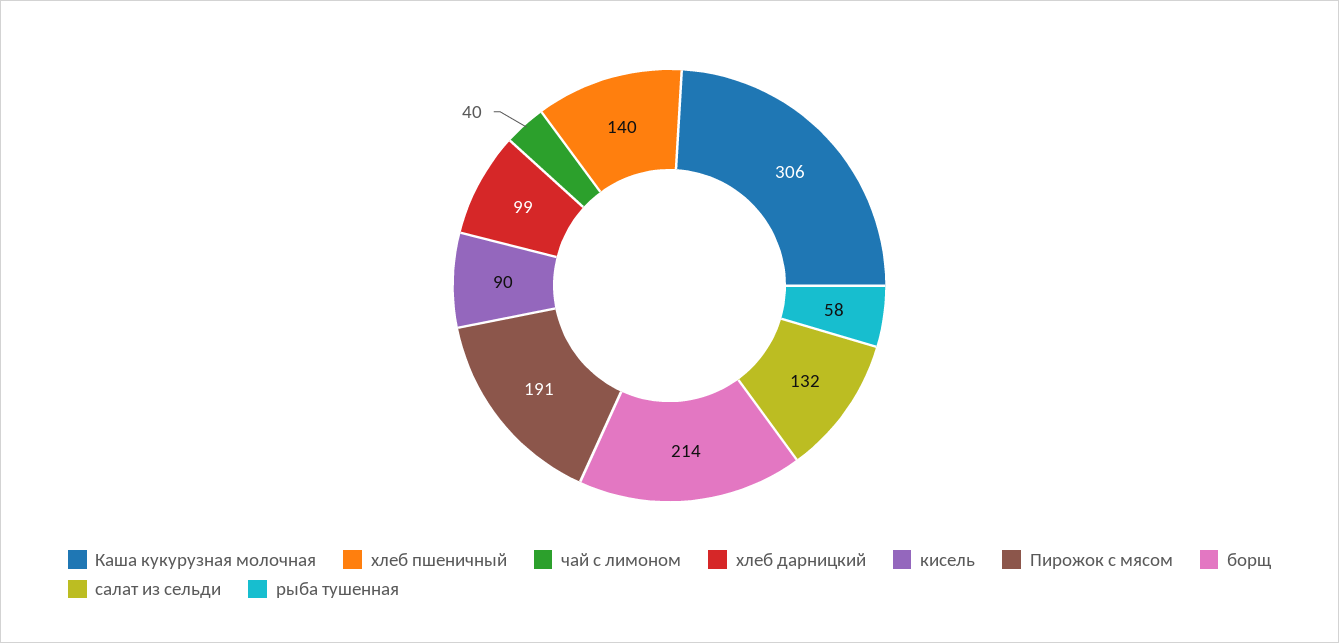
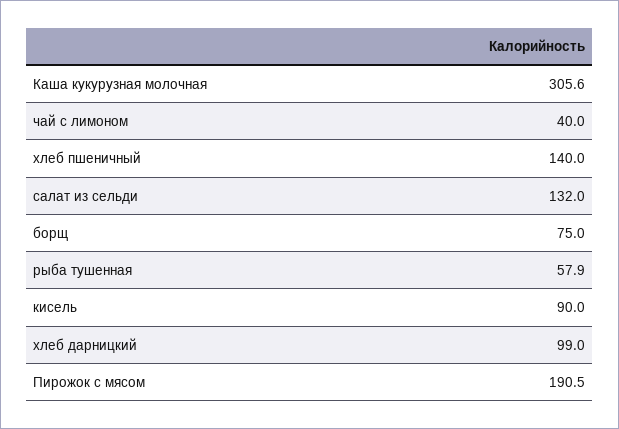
борщ: 214 -> 75

